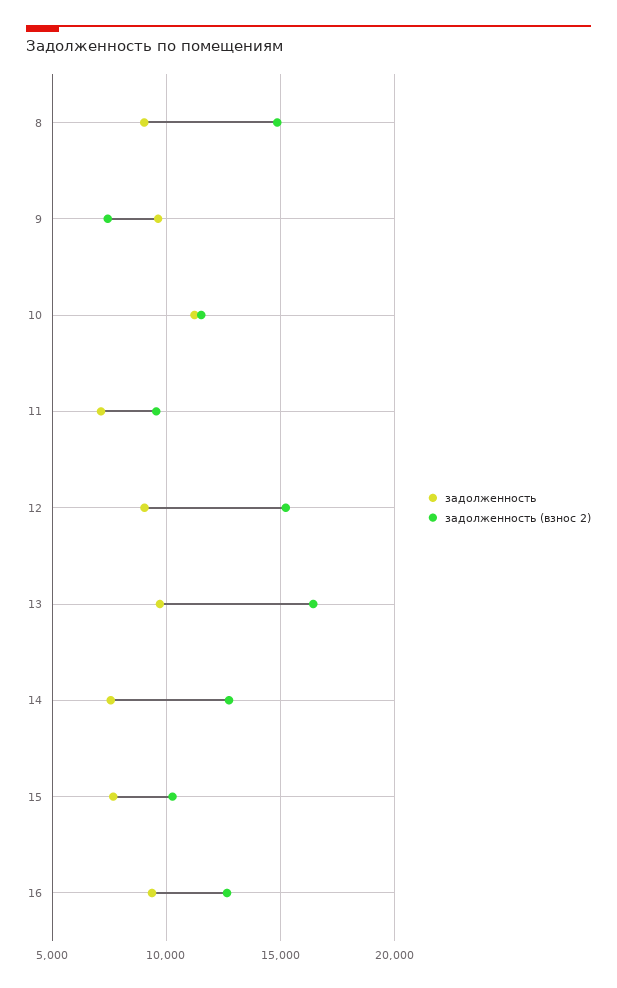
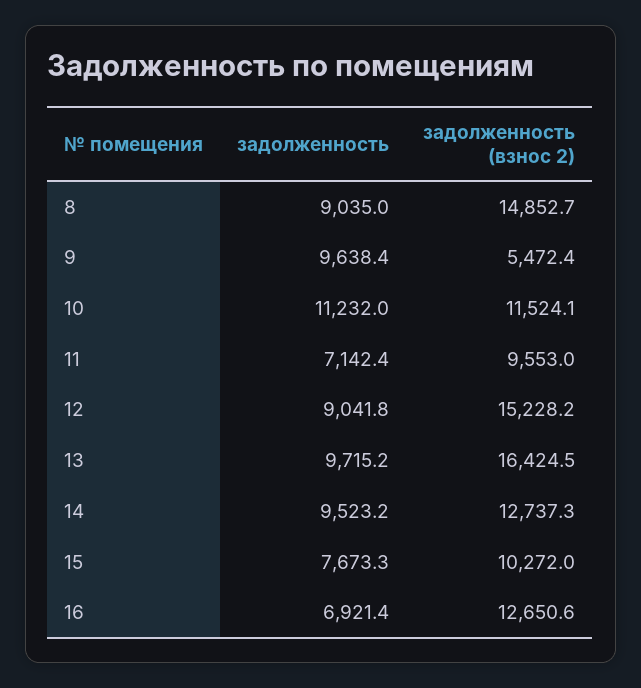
задолженность (взнос 2), 9: 7500 -> 5472.4
задолженность, 14: 7500 -> 9523.2
задолженность, 16: 9500 -> 6921.4

